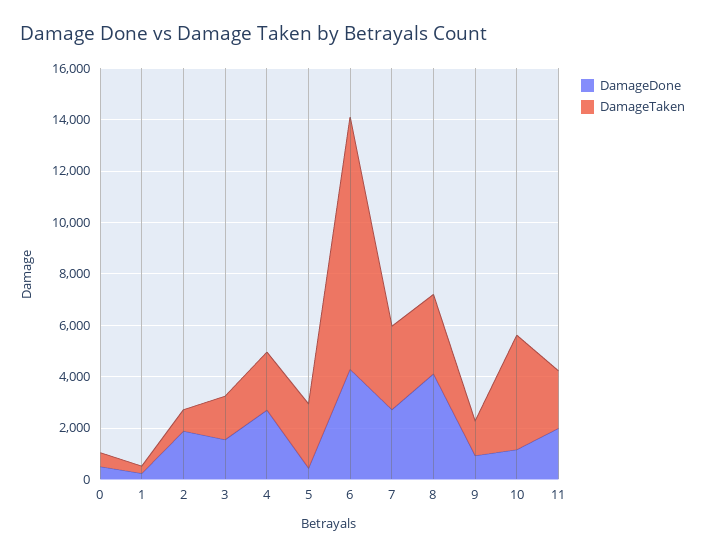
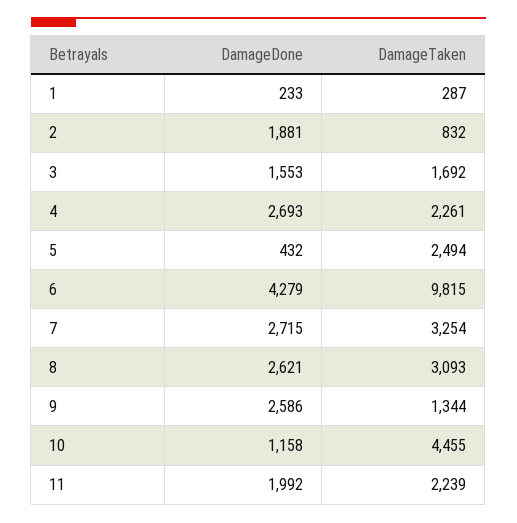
DamageDone, 0: 500 -> none
DamageTaken, 0: 500 -> none
DamageDone, 8: 4000 -> 2621
DamageDone, 9: 1000 -> 2586

